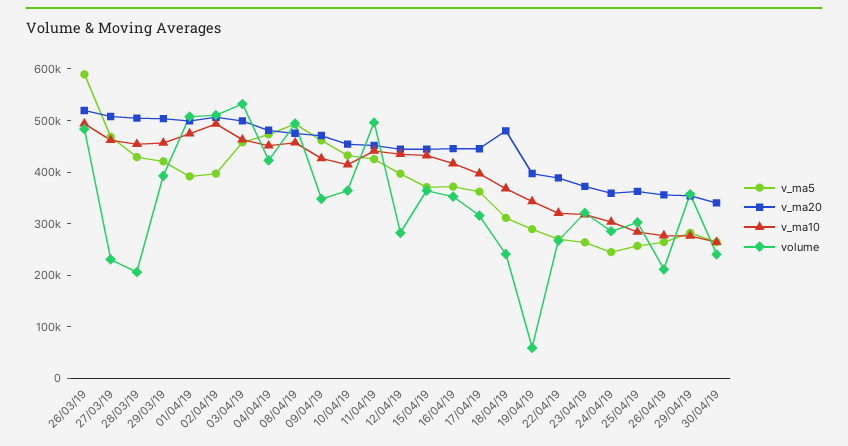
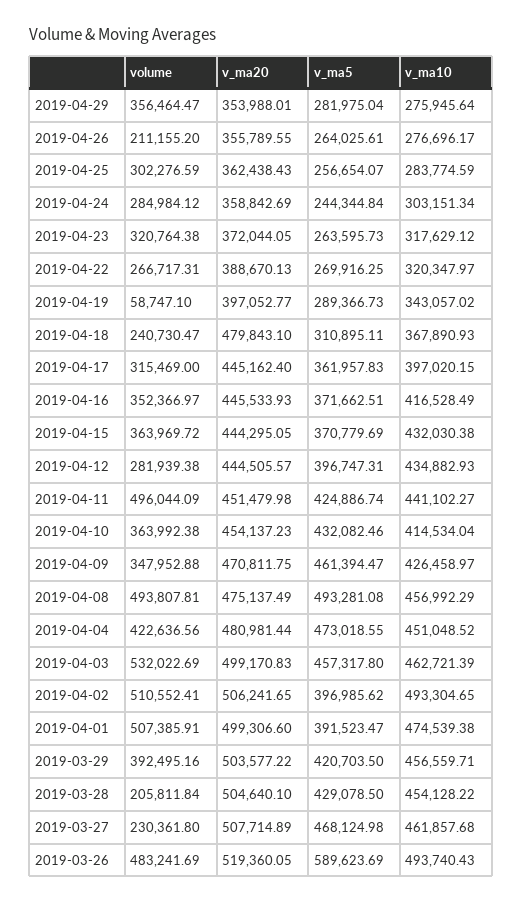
v_ma5, 30/04/19: 260000 -> none
v_ma20, 30/04/19: 340000 -> none
v_ma10, 30/04/19: 260000 -> none
volume, 30/04/19: 240000 -> none

